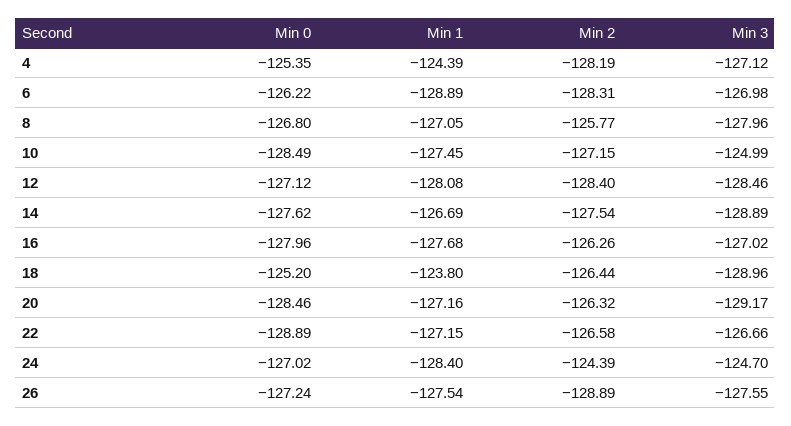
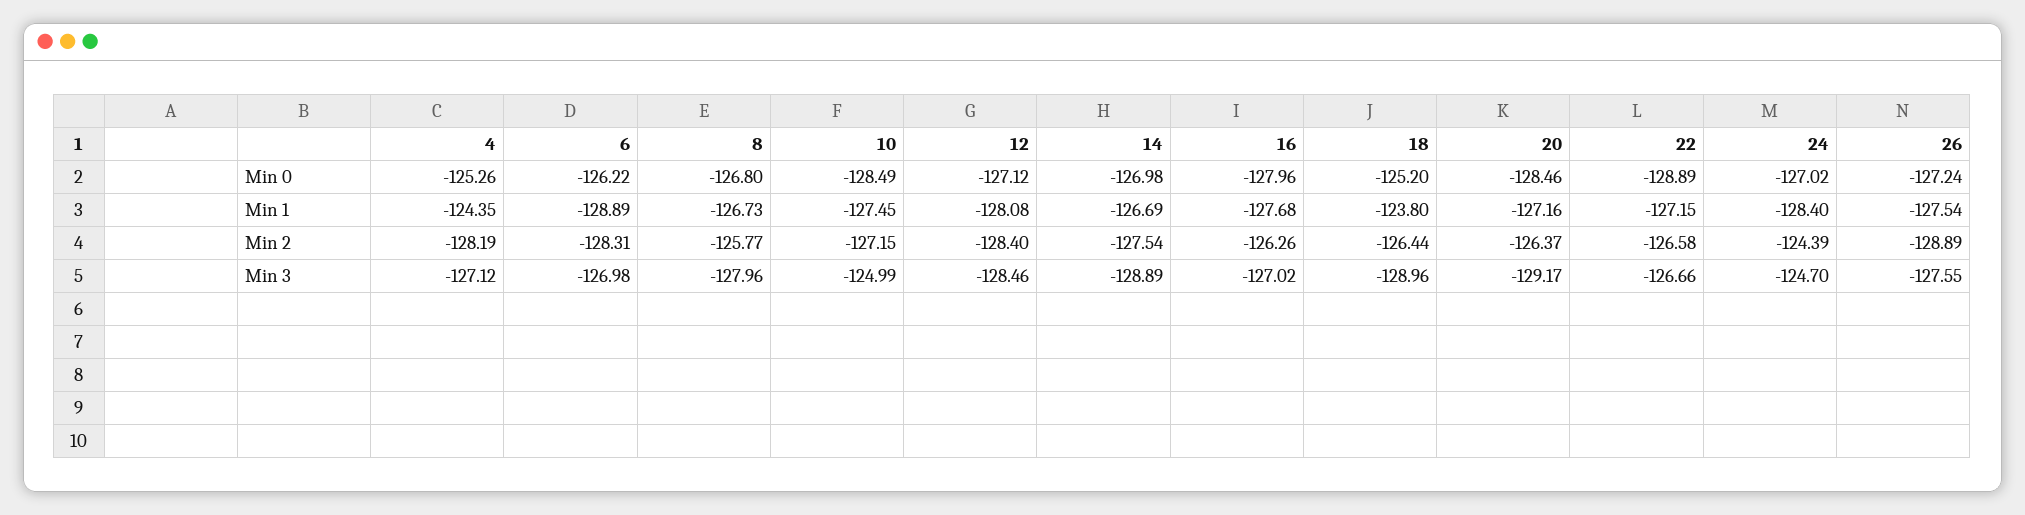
Min 0, 4: -125.35 -> -125.26
Min 1, 4: -124.39 -> -124.35
Min 1, 8: -127.05 -> -126.73
Min 0, 14: -127.62 -> -126.98
Min 2, 20: -126.32 -> -126.37

